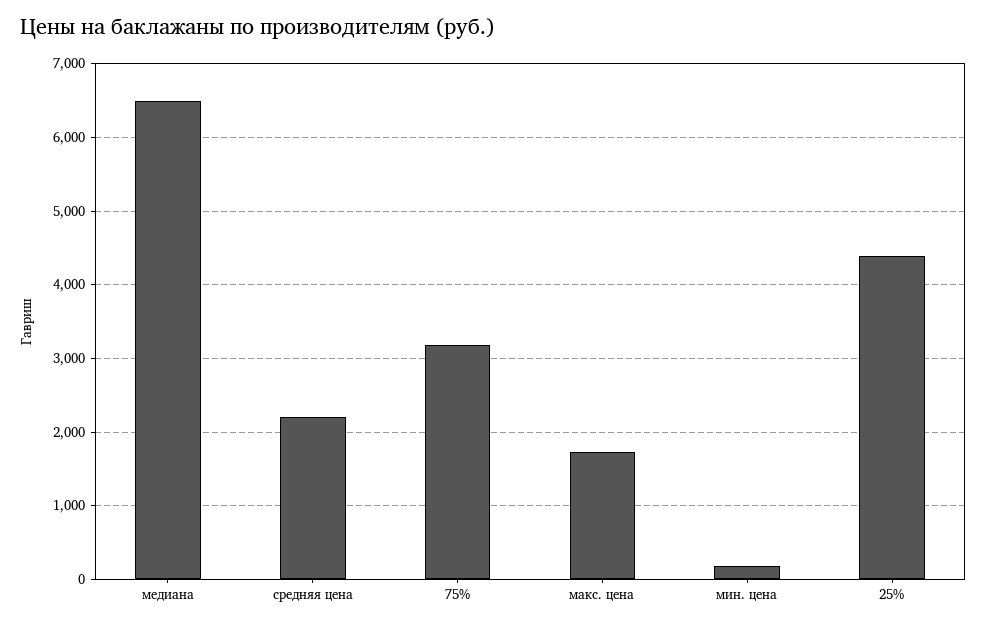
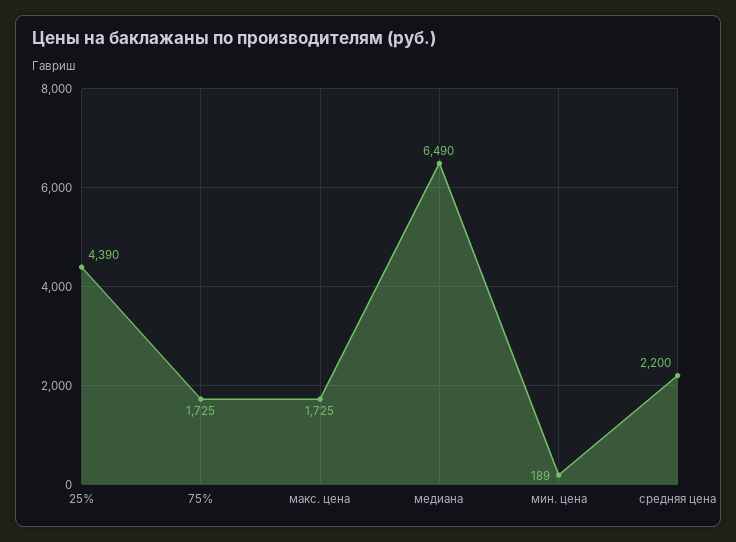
75%: 3200 -> 1725

